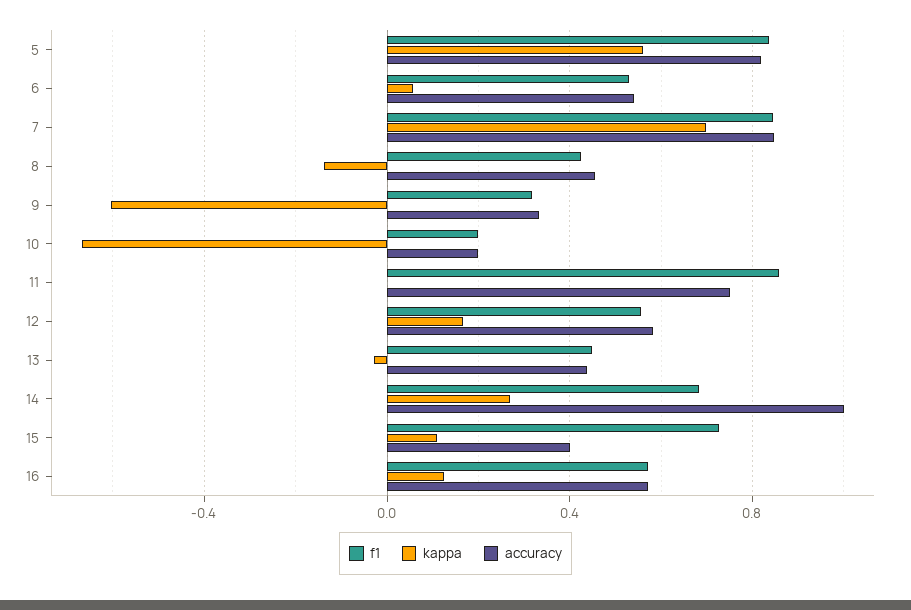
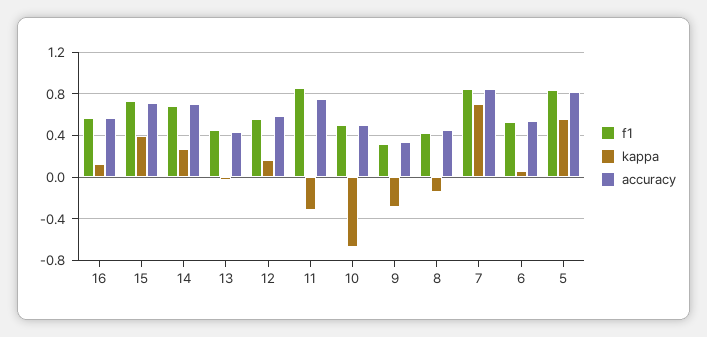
kappa, 9: -0.6 -> -0.3
f1, 10: 0.2 -> 0.5
accuracy, 10: 0.2 -> 0.5
kappa, 11: 0 -> -0.3
accuracy, 14: 1 -> 0.7
kappa, 15: 0.1 -> 0.4
accuracy, 15: 0.4 -> 0.7

